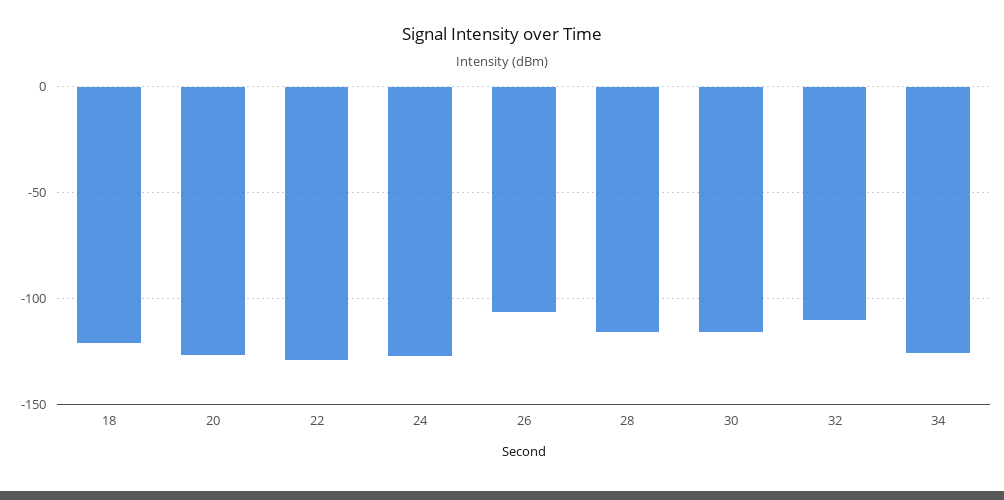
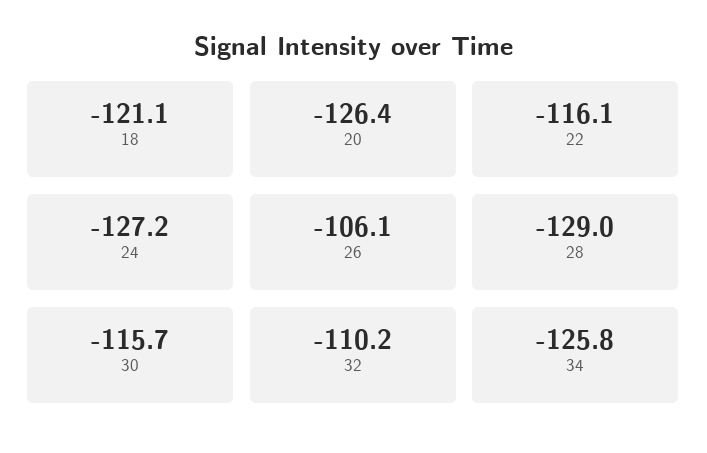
22: -130 -> -116.1
28: -115 -> -129

